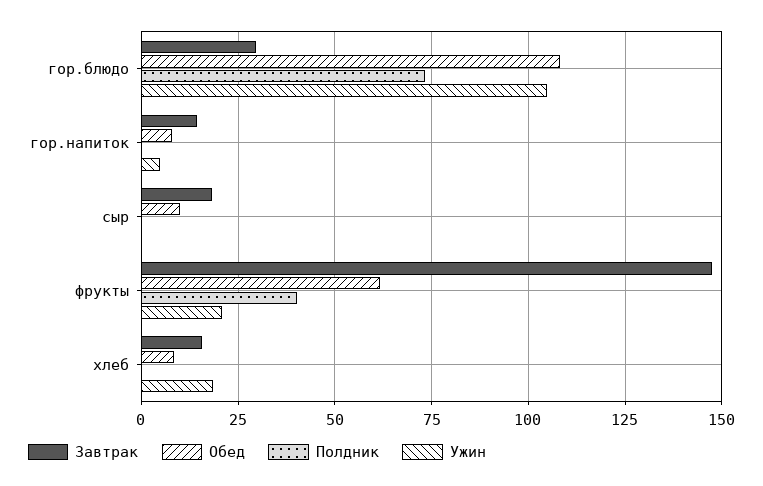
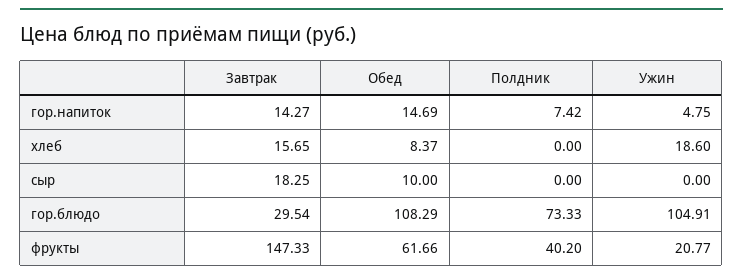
Обед, гор.напиток: 7.5 -> 14.69
Полдник, гор.напиток: 0 -> 7.42

